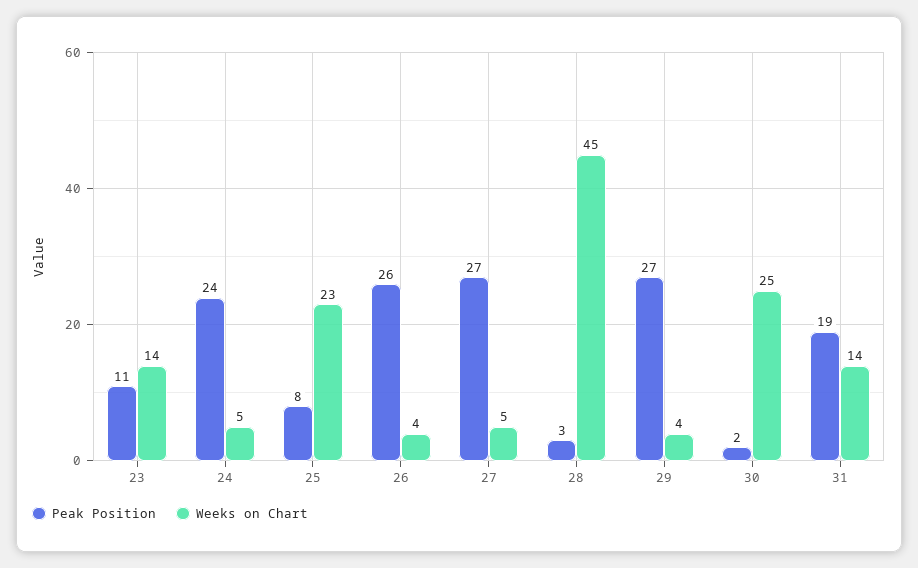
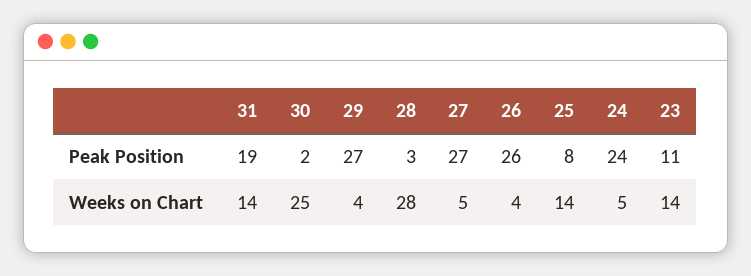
Weeks on Chart, 25: 23 -> 14
Weeks on Chart, 28: 45 -> 28

